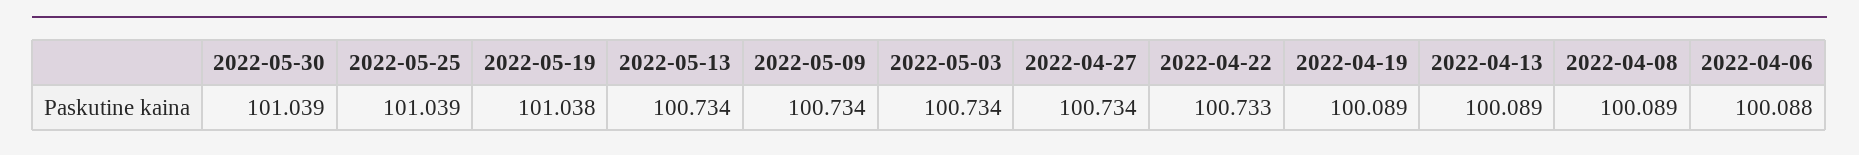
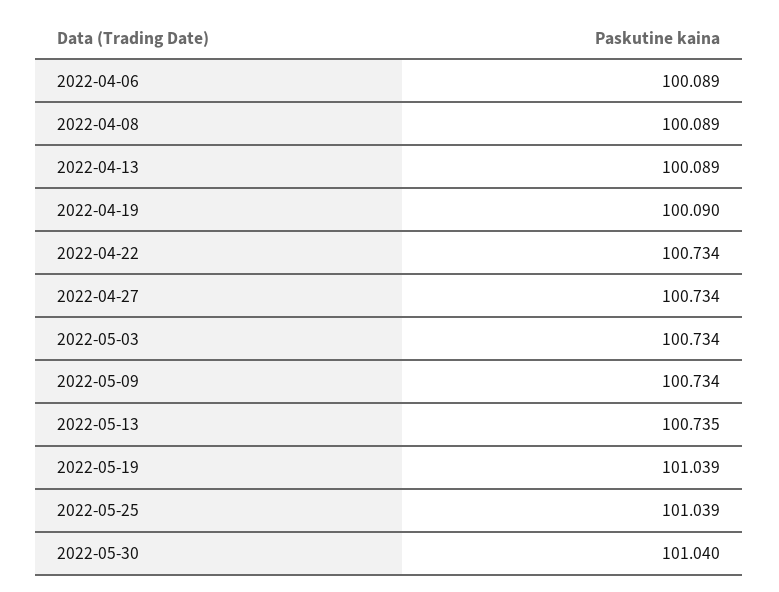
2022-05-30: 101.039 -> 101.04
2022-05-19: 101.038 -> 101.039
2022-05-13: 100.734 -> 100.735
2022-04-22: 100.733 -> 100.734
2022-04-19: 100.089 -> 100.09
2022-04-06: 100.088 -> 100.089

